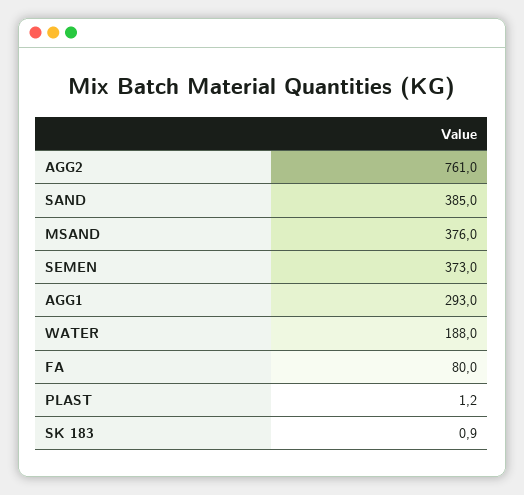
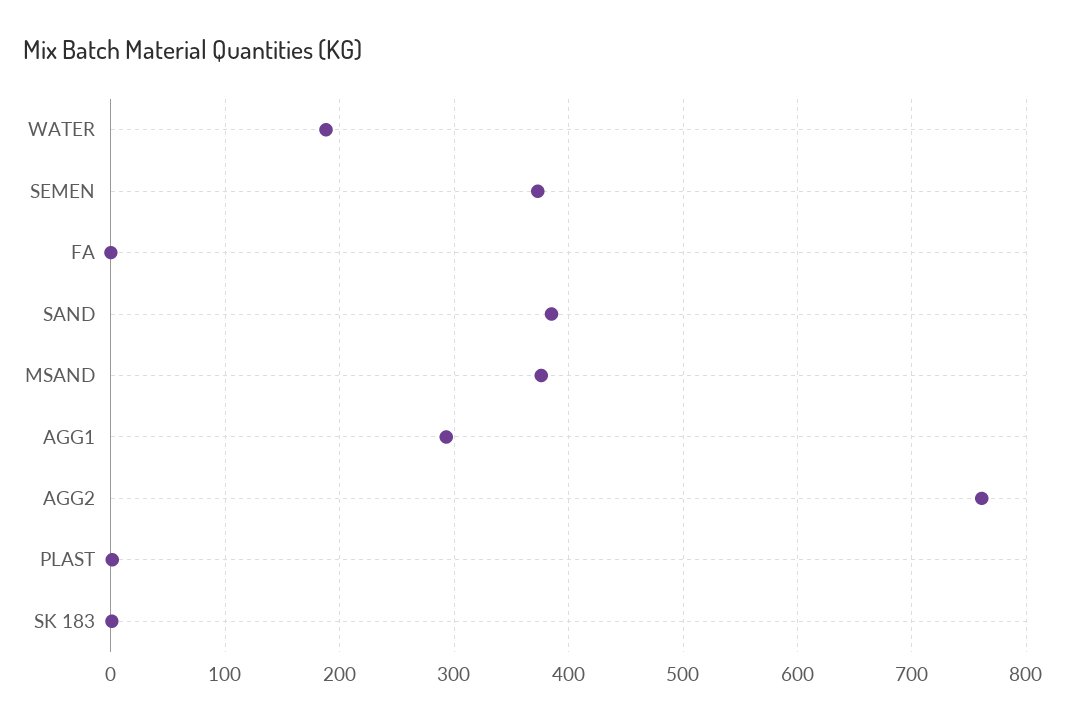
FA: 80 -> 0

